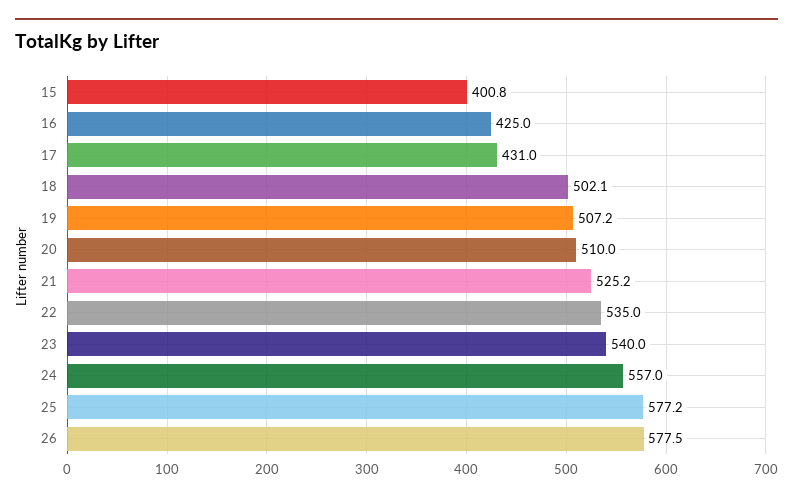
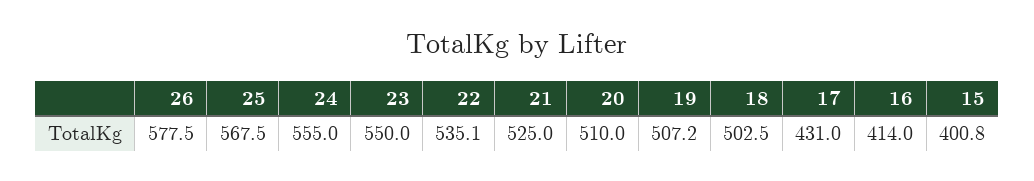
16: 425 -> 414
18: 502.1 -> 502.5
21: 525.2 -> 525
22: 535 -> 535.1
23: 540 -> 550
24: 557 -> 555
25: 577.2 -> 567.5

